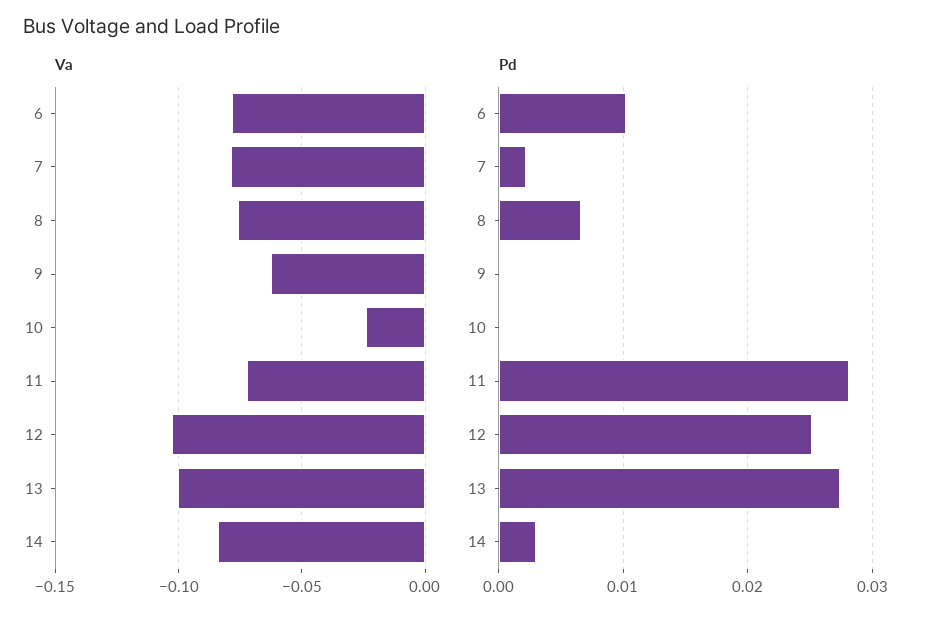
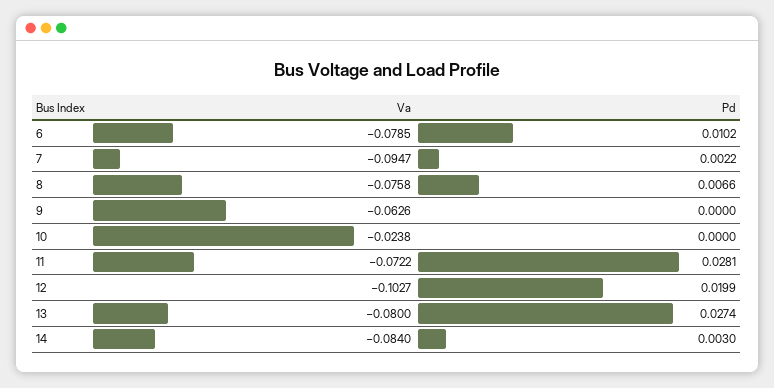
Va, 7: -0.08 -> -0.0947
Va, 13: -0.1 -> -0.08
Pd, 12: 0.025 -> 0.0199

